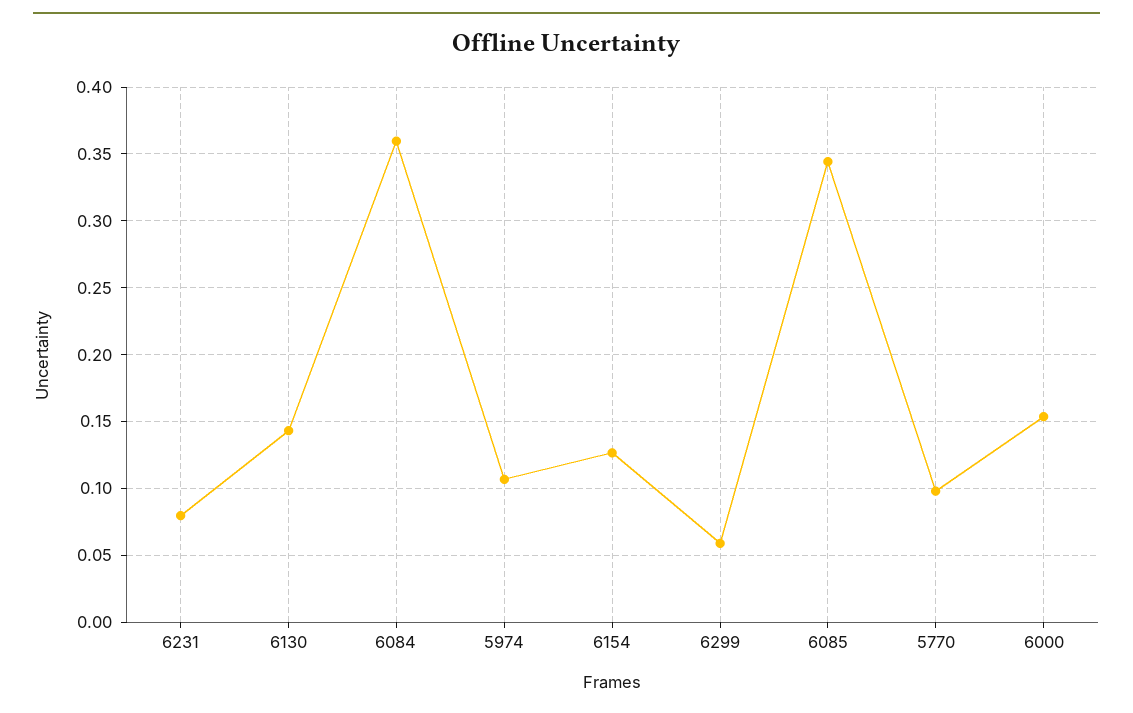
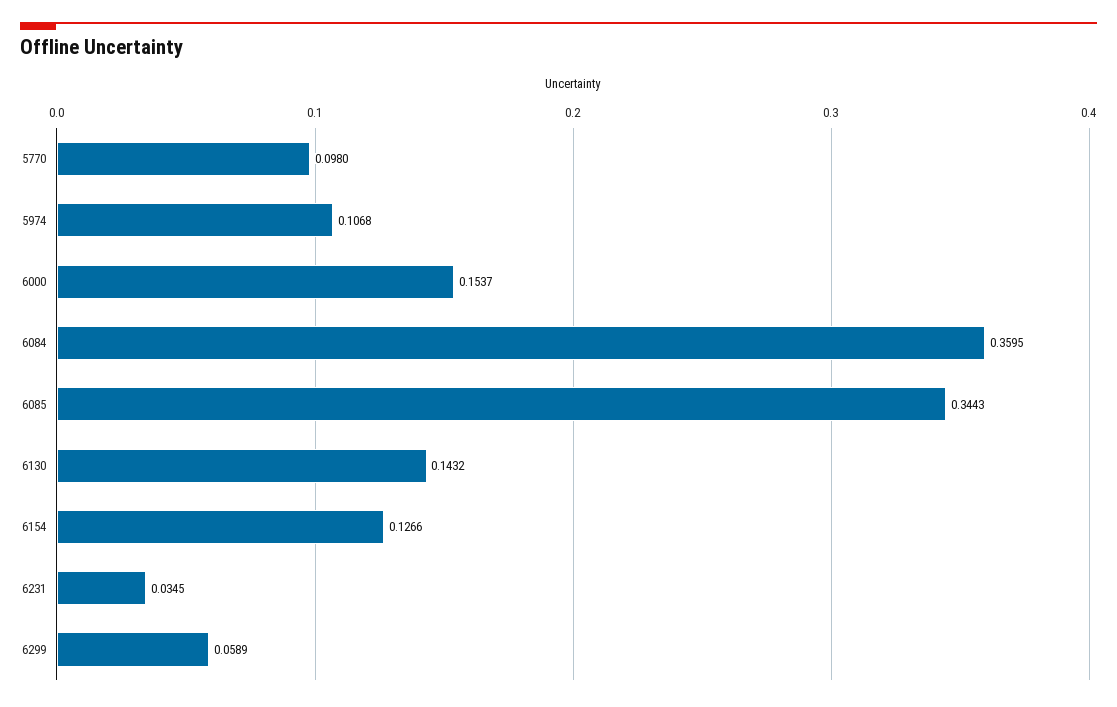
6231: 0.08 -> 0.0345

